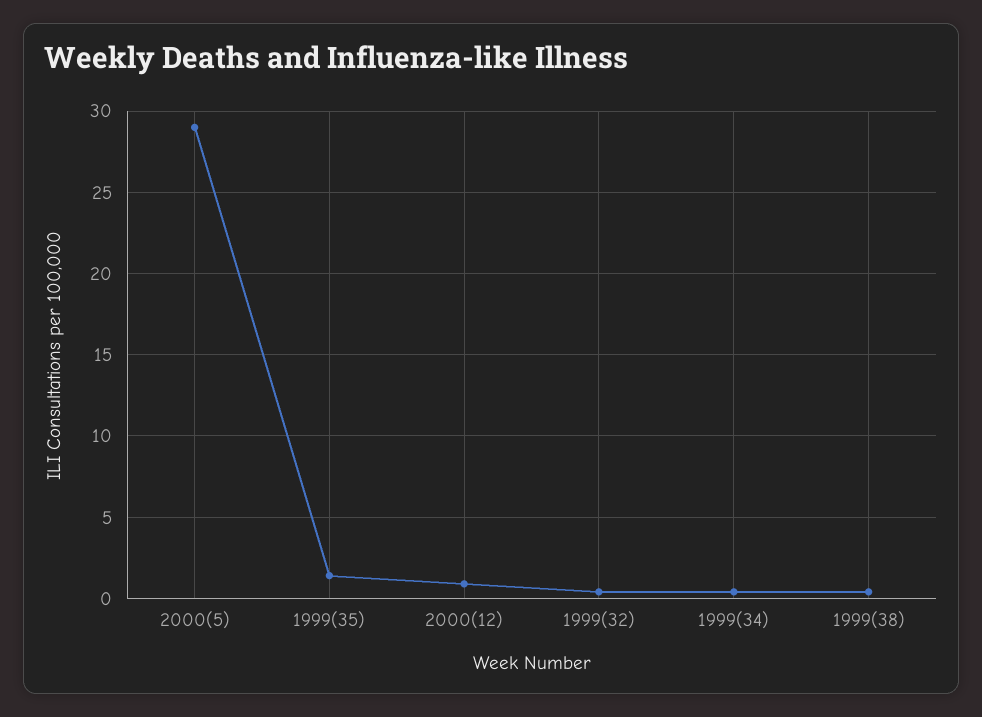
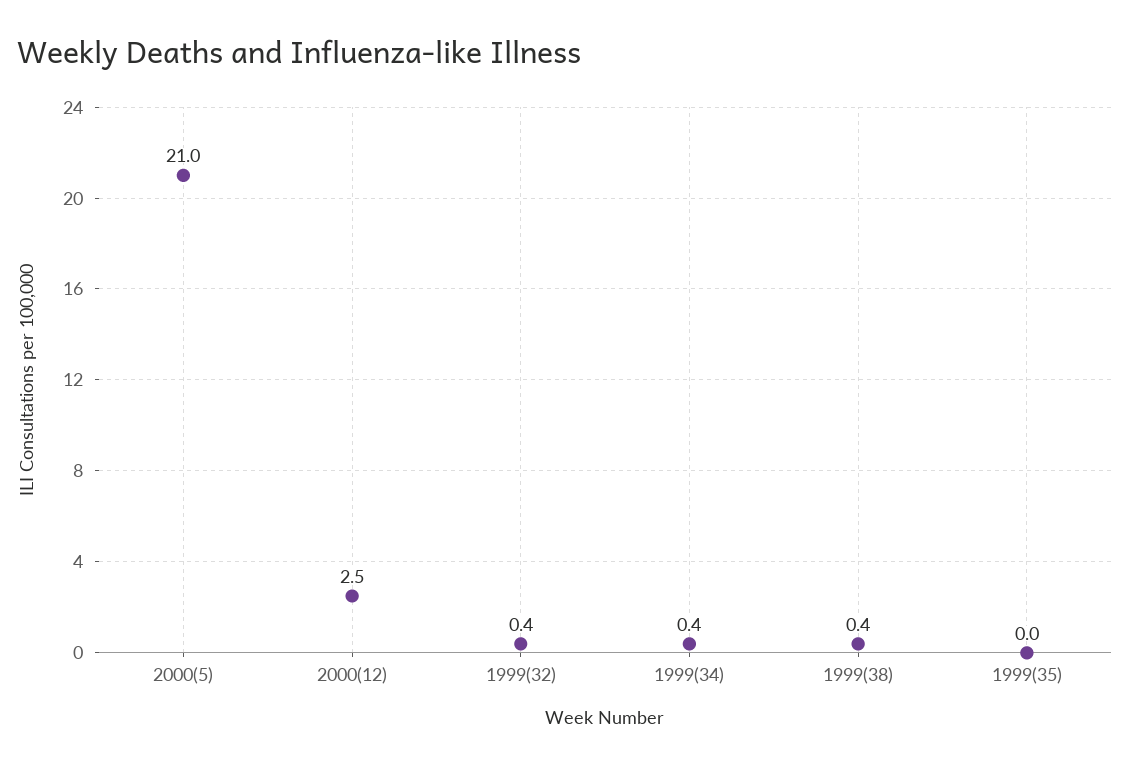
2000(5): 29 -> 21
1999(35): 1.5 -> 0
2000(12): 1 -> 2.5

